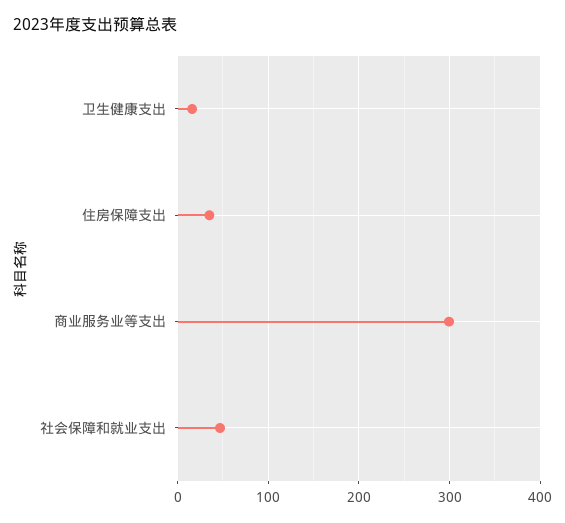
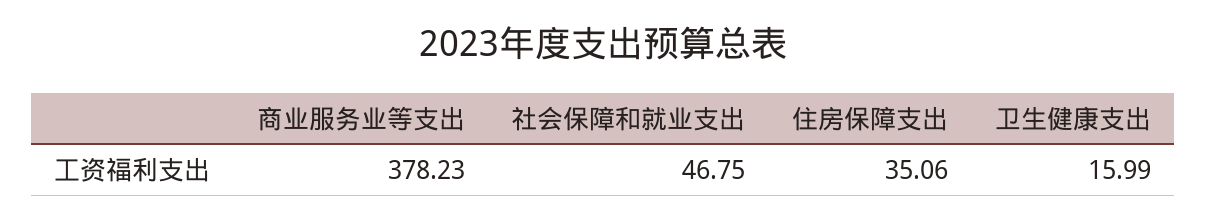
商业服务业等支出: 300 -> 378.23

